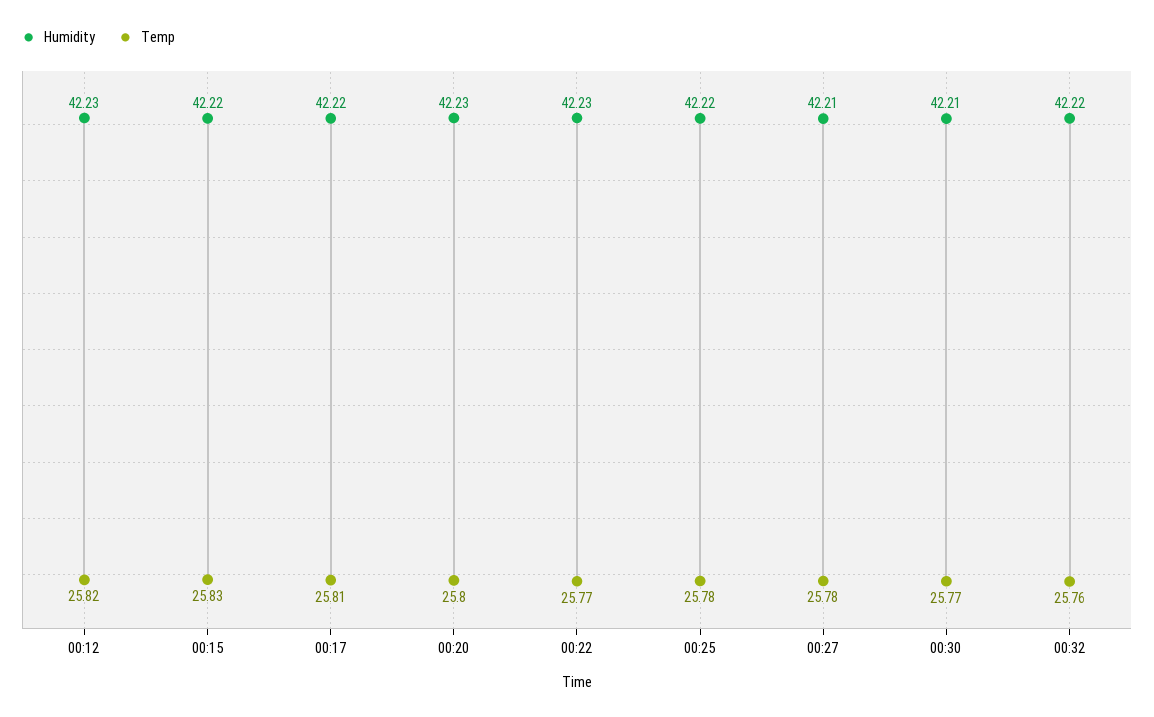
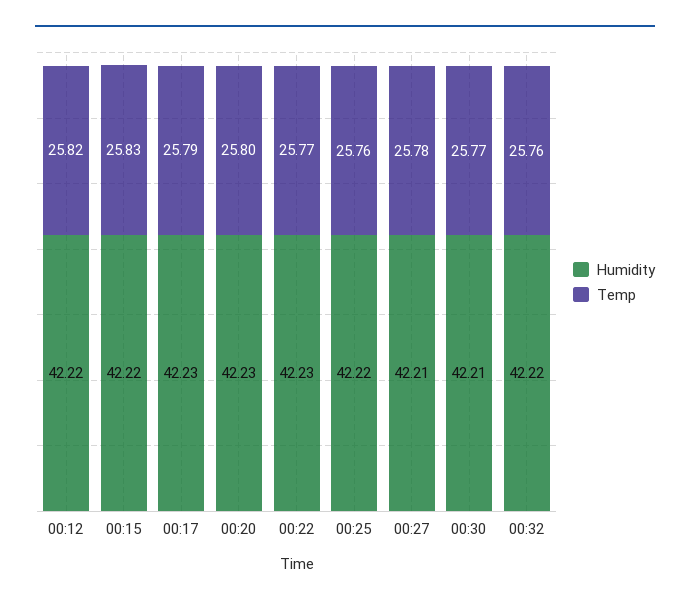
Humidity, 00:12: 42.23 -> 42.22
Humidity, 00:17: 42.22 -> 42.23
Temp, 00:17: 25.81 -> 25.79
Temp, 00:25: 25.78 -> 25.76

